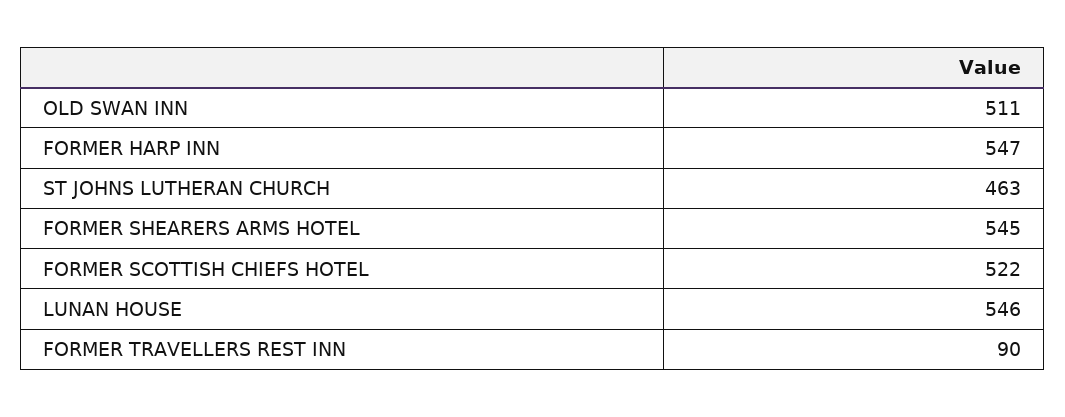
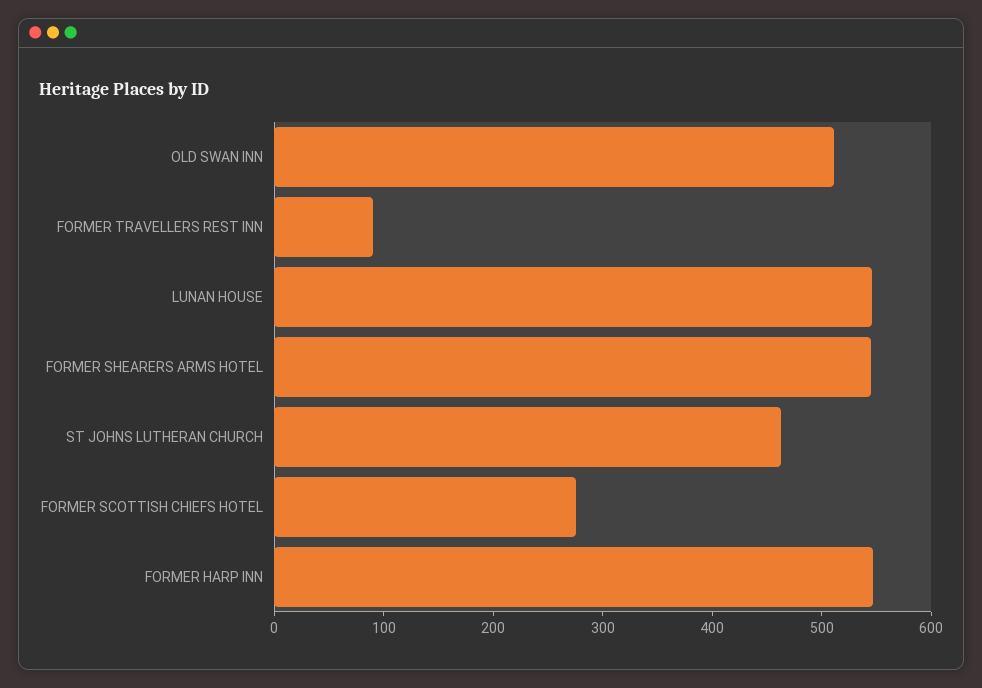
FORMER SCOTTISH CHIEFS HOTEL: 522 -> 280

